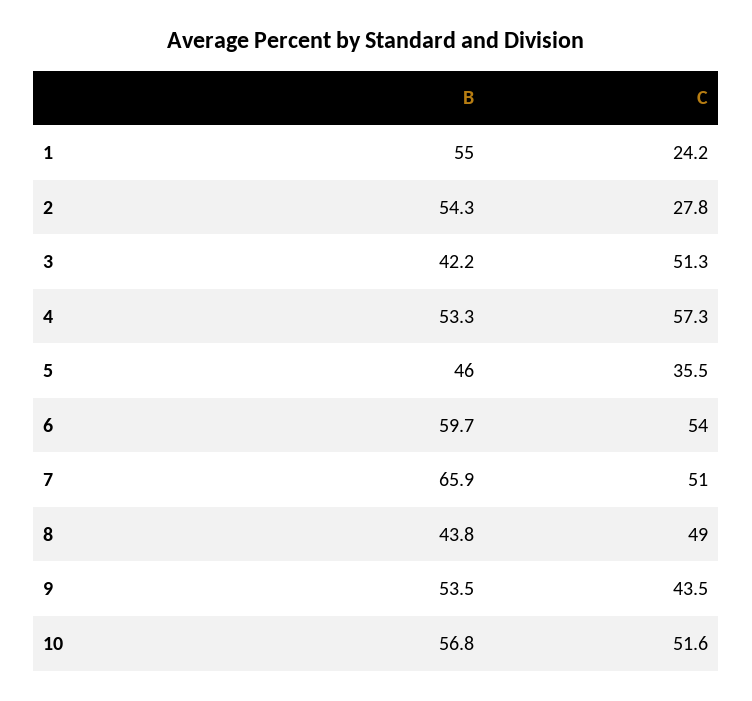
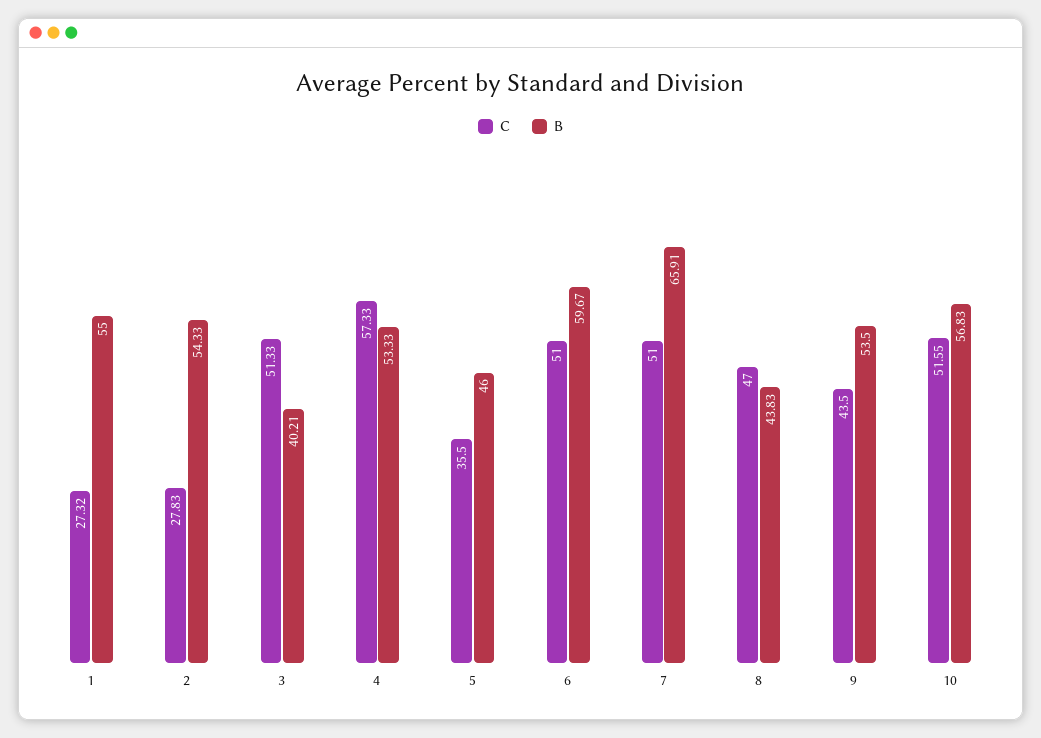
C, 1: 24.2 -> 27.32
B, 3: 42.2 -> 40.21
C, 6: 54 -> 51
C, 8: 49 -> 47

